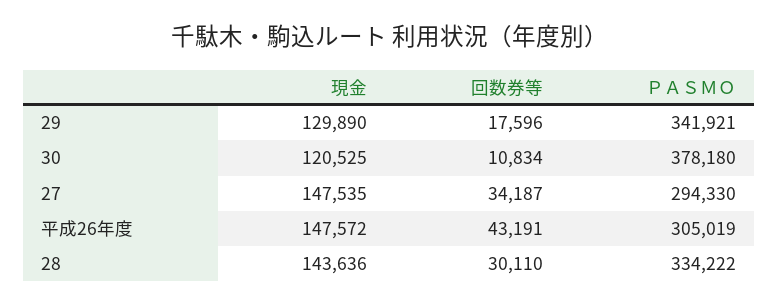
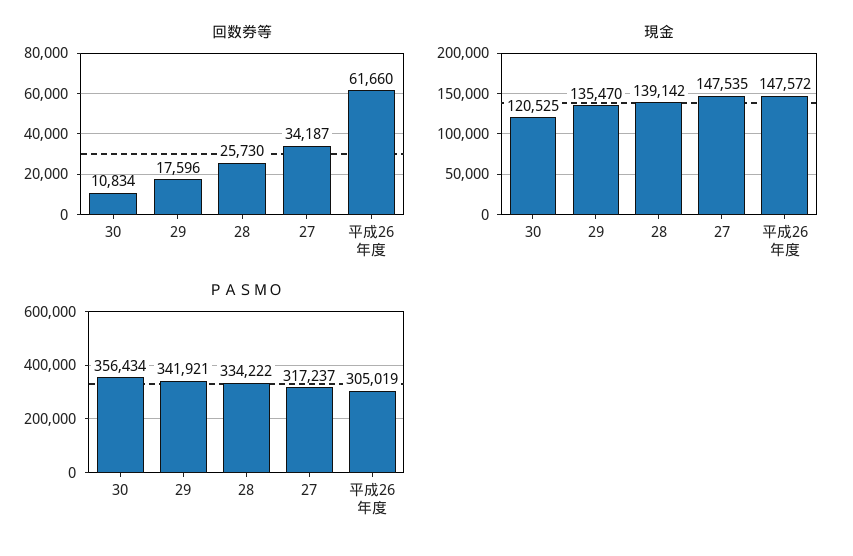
現金, 29: 129890 -> 135470
ＰＡＳＭＯ, 30: 378180 -> 356434
ＰＡＳＭＯ, 27: 294330 -> 317237
回数券等, 平成26年度: 43191 -> 61660
現金, 28: 143636 -> 139142
回数券等, 28: 30110 -> 25730

